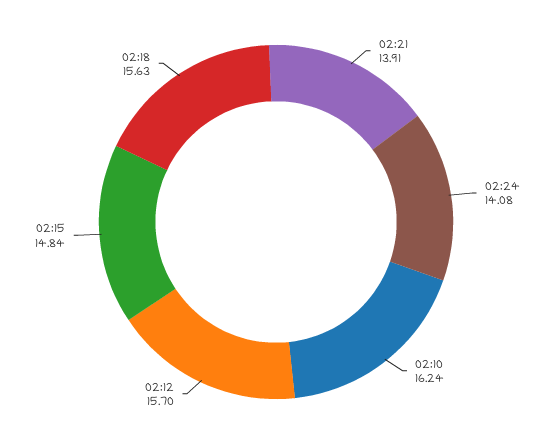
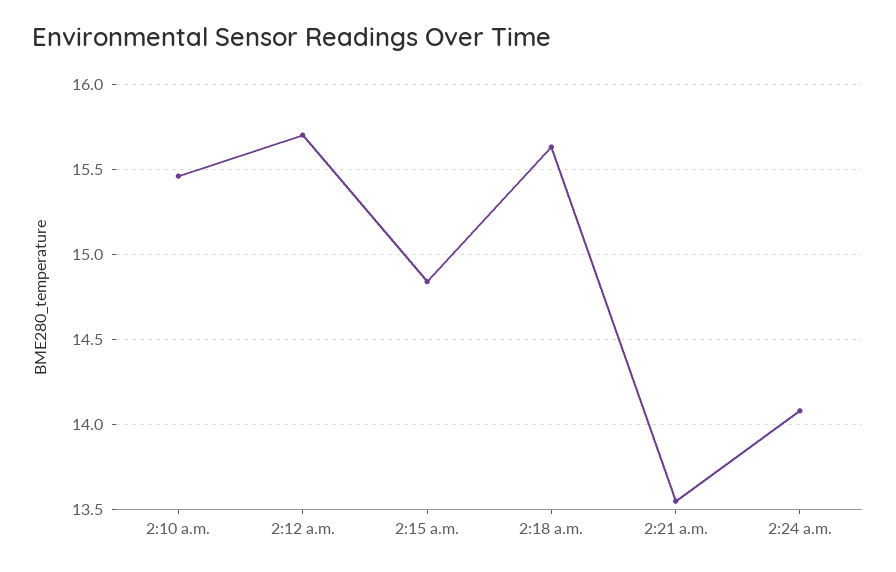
02:21: 13.91 -> 13.55
02:10: 16.24 -> 15.45

